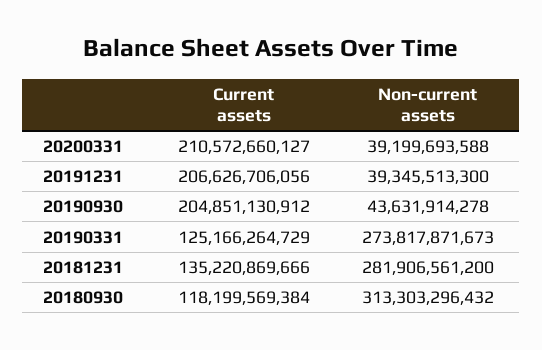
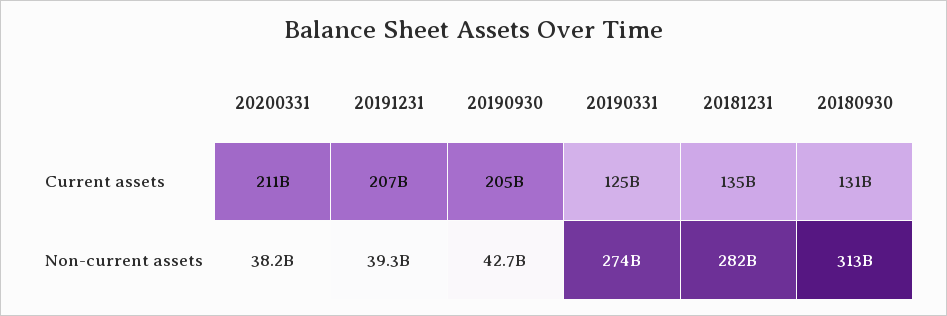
Non-current assets, 20200331: 39199693588 -> 38200000000
Non-current assets, 20190930: 43631914278 -> 42700000000
Current assets, 20180930: 118199569384 -> 131000000000

